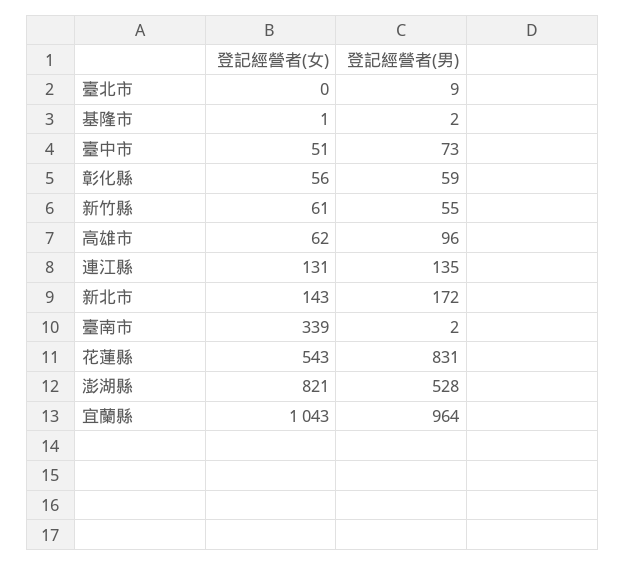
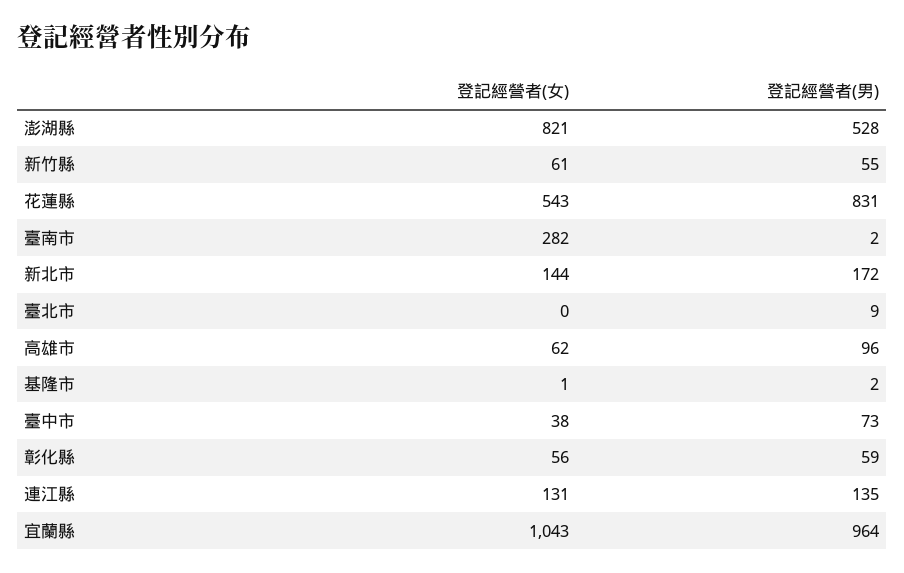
登記經營者(女), 臺中市: 51 -> 38
登記經營者(女), 新北市: 143 -> 144
登記經營者(女), 臺南市: 339 -> 282

